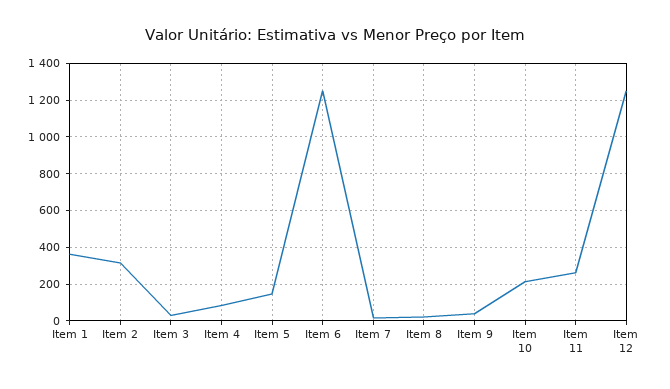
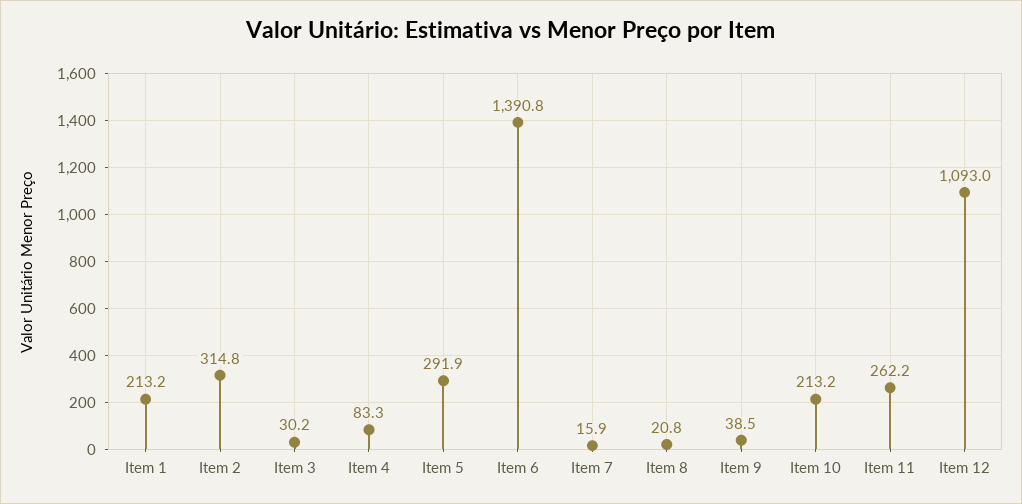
Item 1: 350 -> 213.2
Item 5: 150 -> 291.9
Item 6: 1250 -> 1390.8
Item 12: 1250 -> 1093

